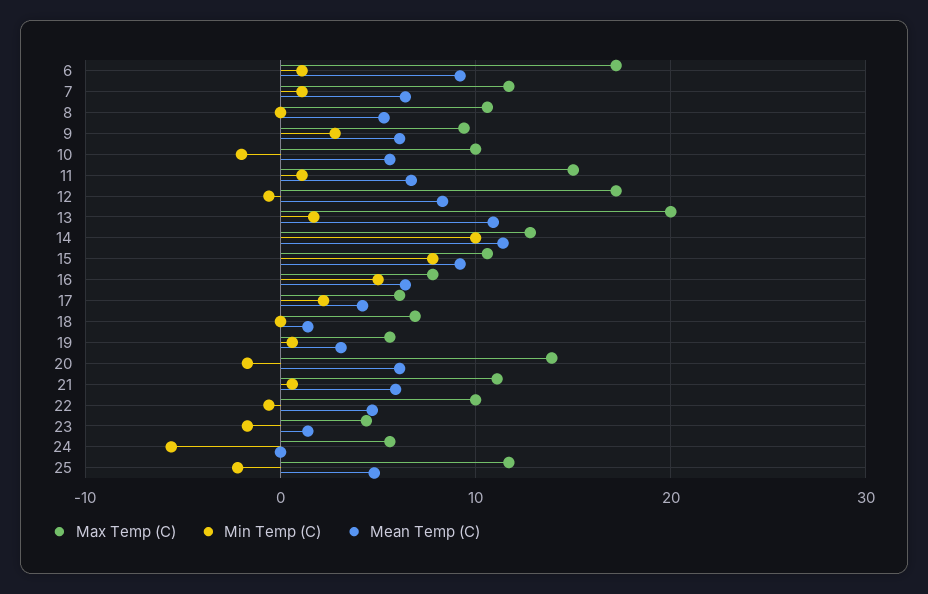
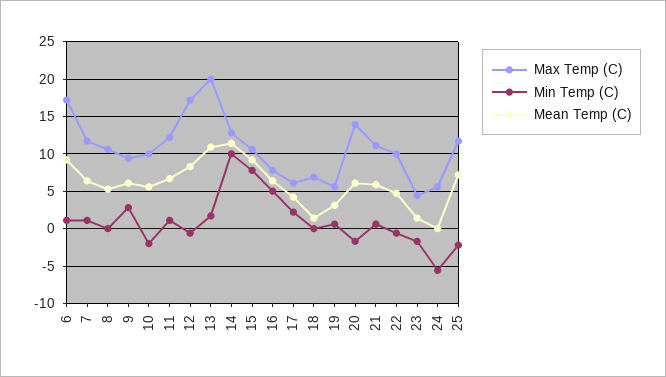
Max Temp (C), 11: 15 -> 12
Mean Temp (C), 25: 5 -> 7

